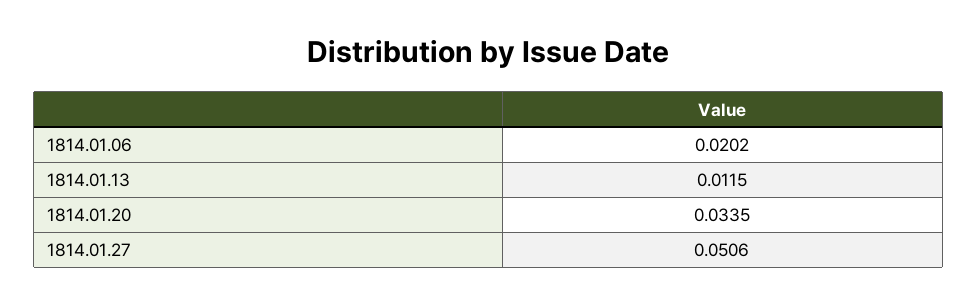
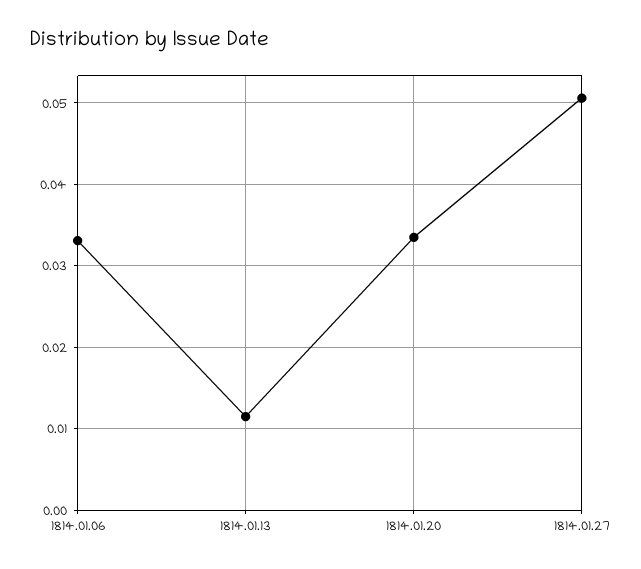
1814.01.06: 0.0202 -> 0.033

